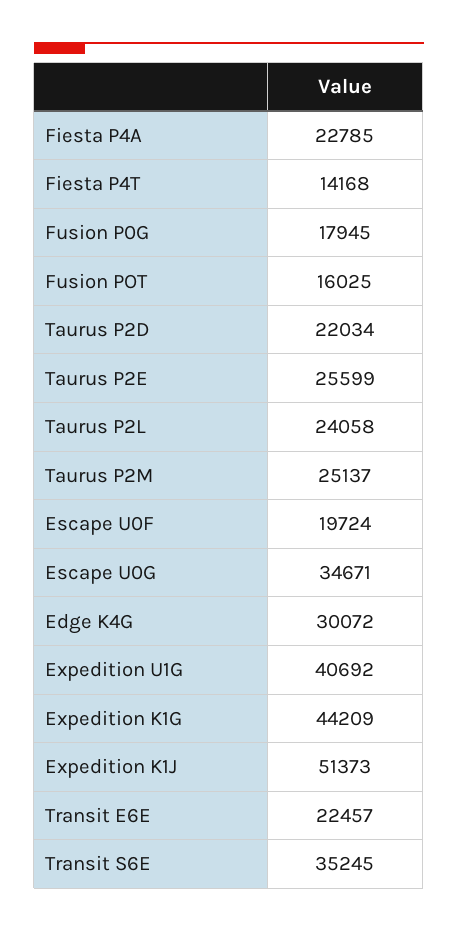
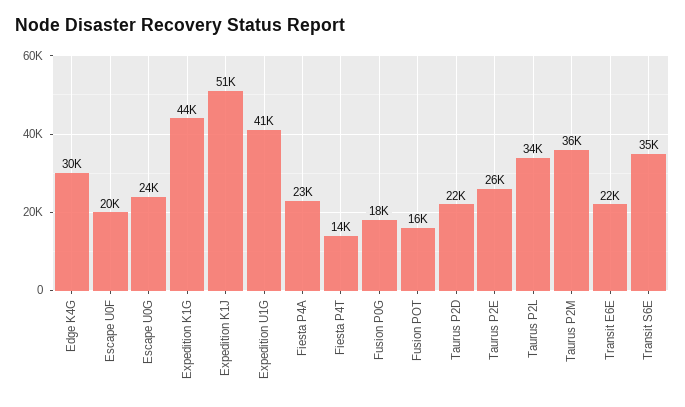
Taurus P2L: 24058 -> 34000
Taurus P2M: 25137 -> 36000
Escape U0G: 34671 -> 24000

